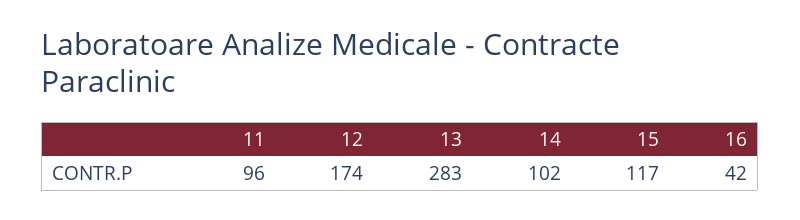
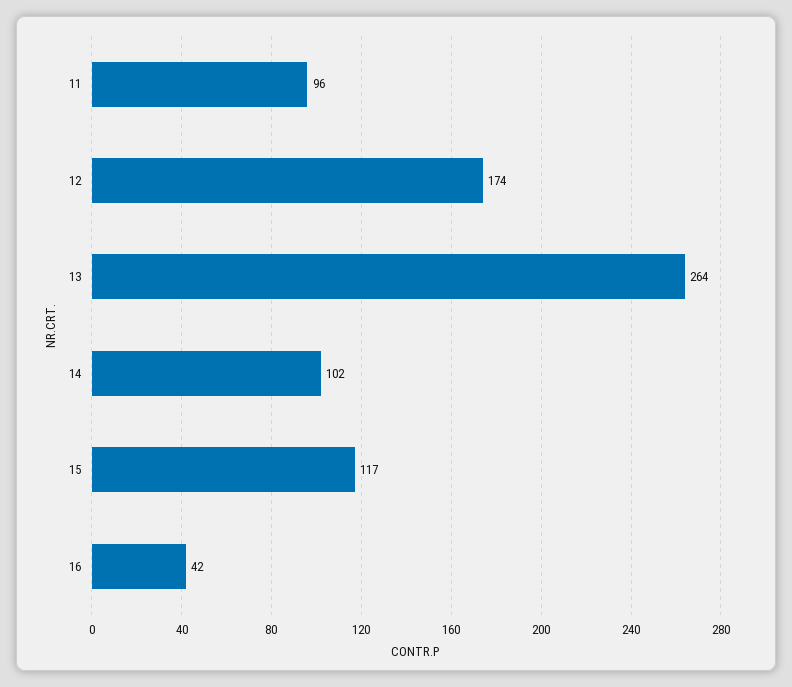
13: 283 -> 264

